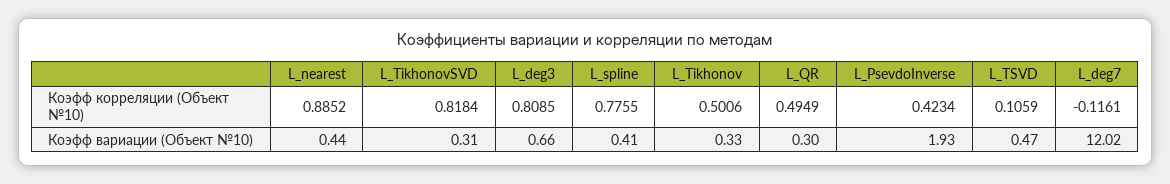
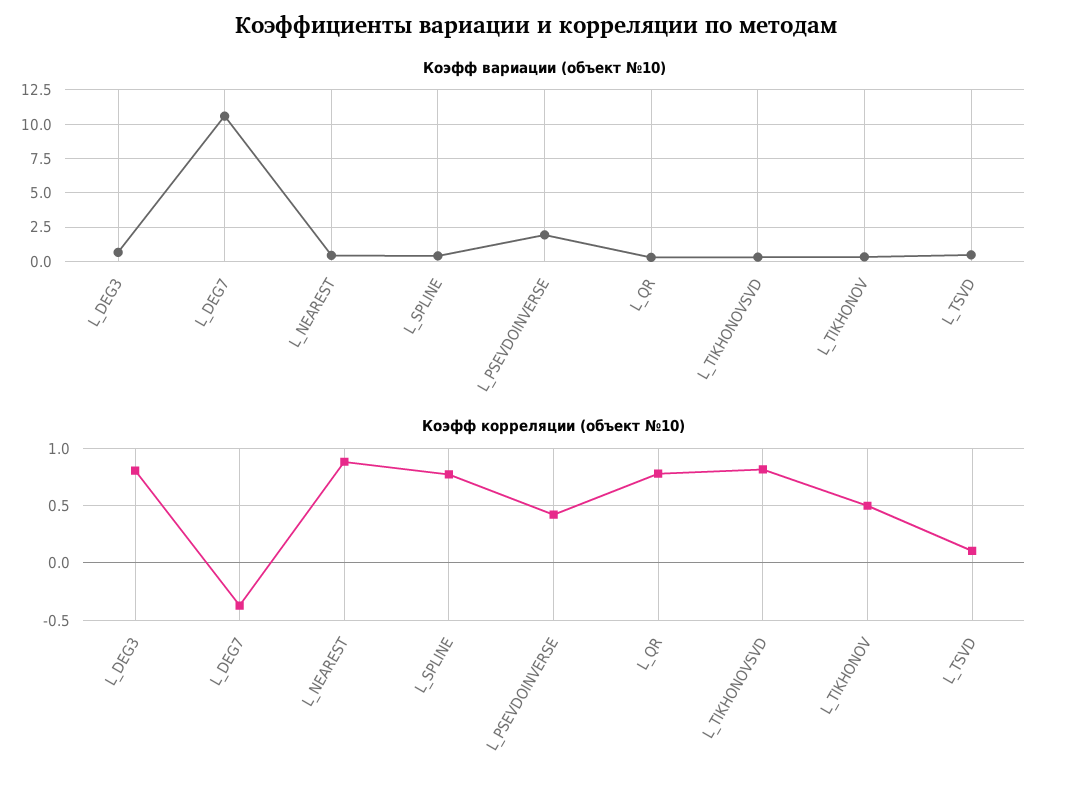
Коэфф корреляции (Объект №10), L_QR: 0.4949 -> 0.8
Коэфф корреляции (Объект №10), L_deg7: -0.1161 -> -0.4
Коэфф вариации (Объект №10), L_deg7: 12.02 -> 10.5

